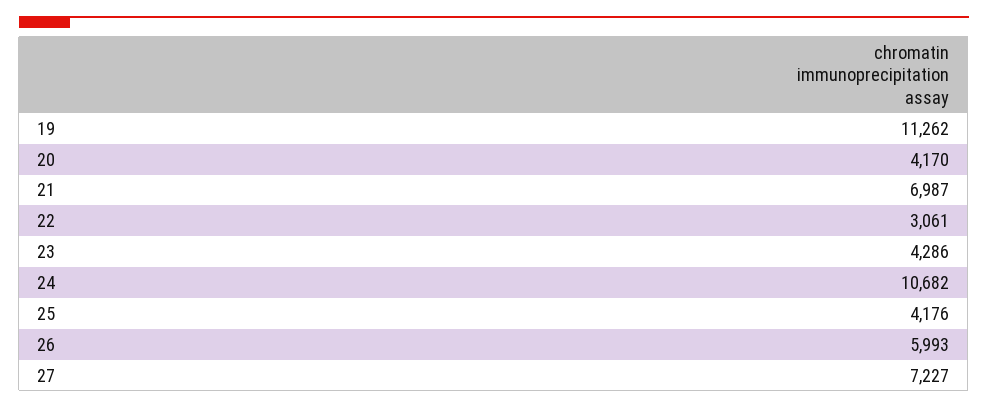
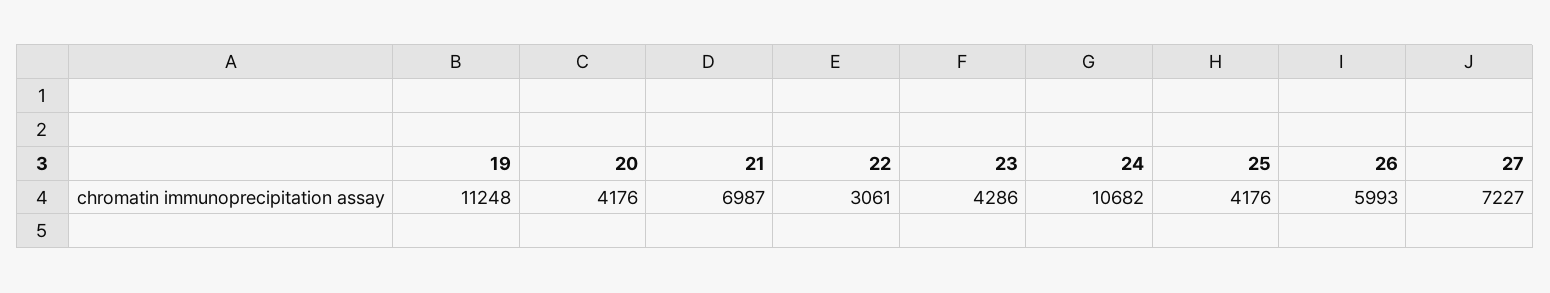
19: 11262 -> 11248
20: 4170 -> 4176

